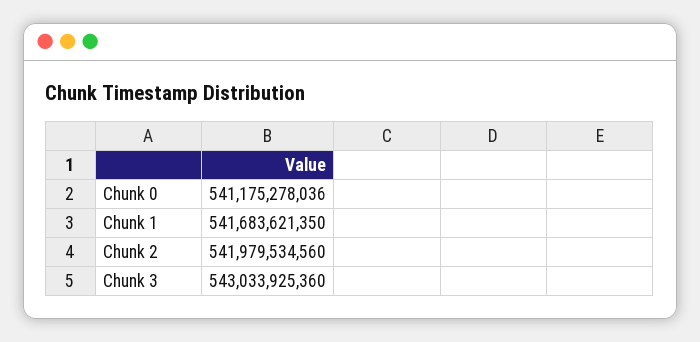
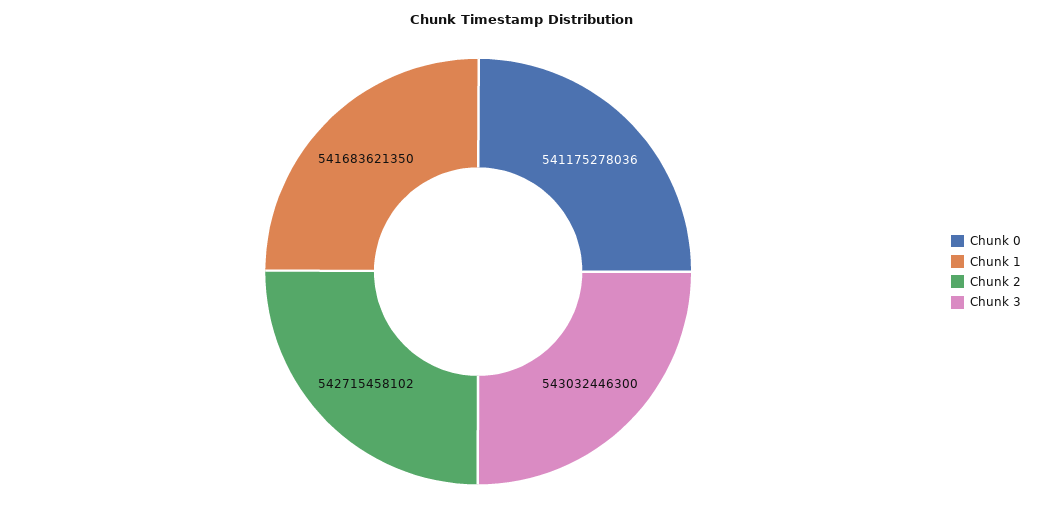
Chunk 2: 541979534560 -> 542715458102
Chunk 3: 543033925360 -> 543032446300

